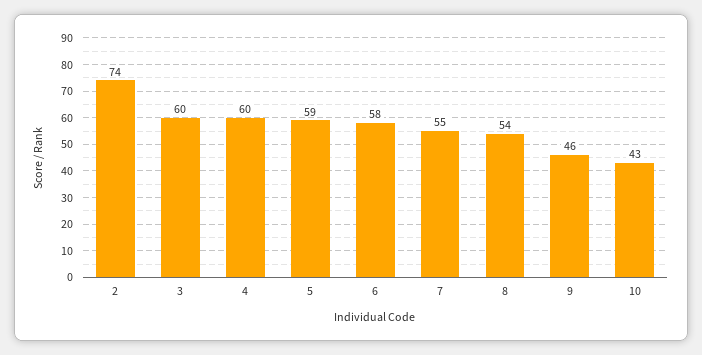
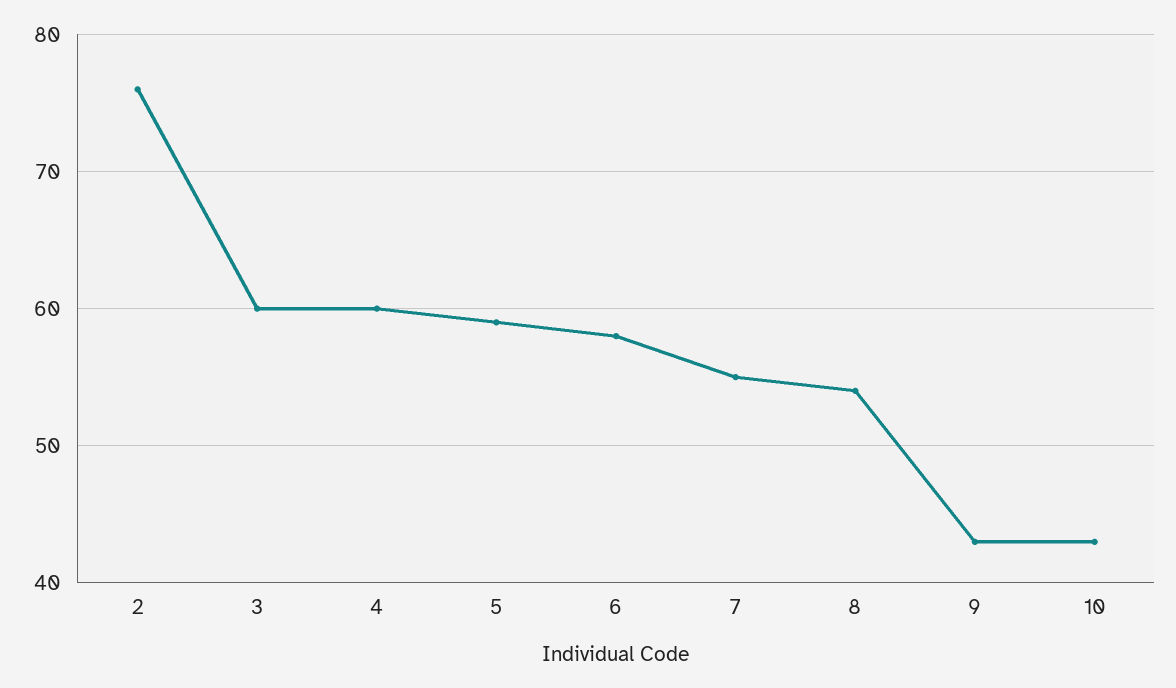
2: 74 -> 76
9: 46 -> 43

